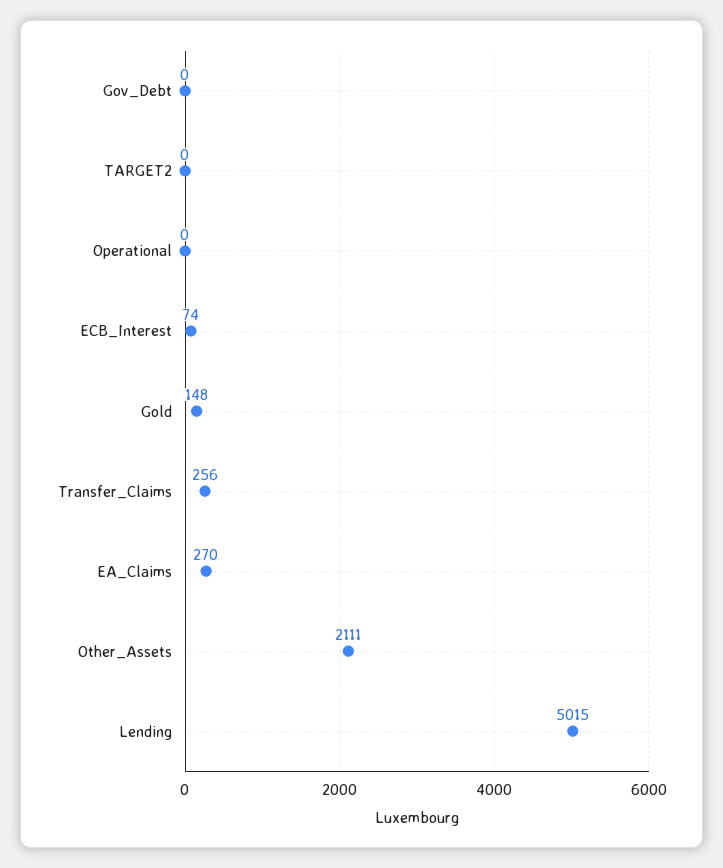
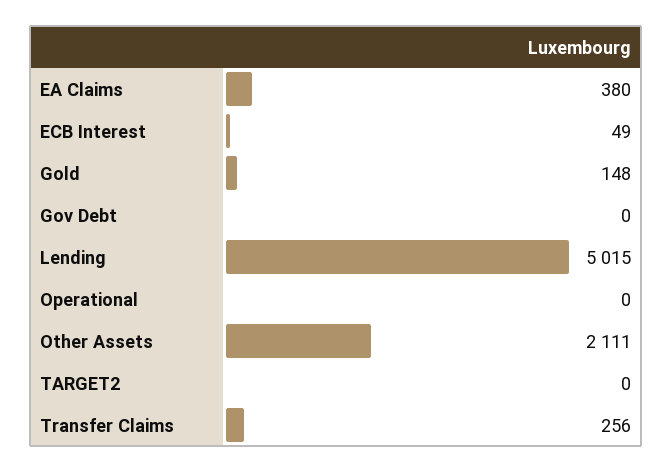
ECB_Interest: 74 -> 49
EA_Claims: 270 -> 380

